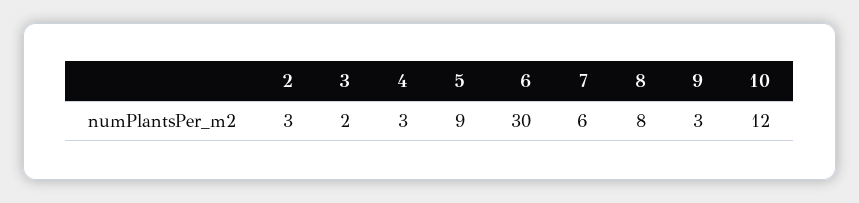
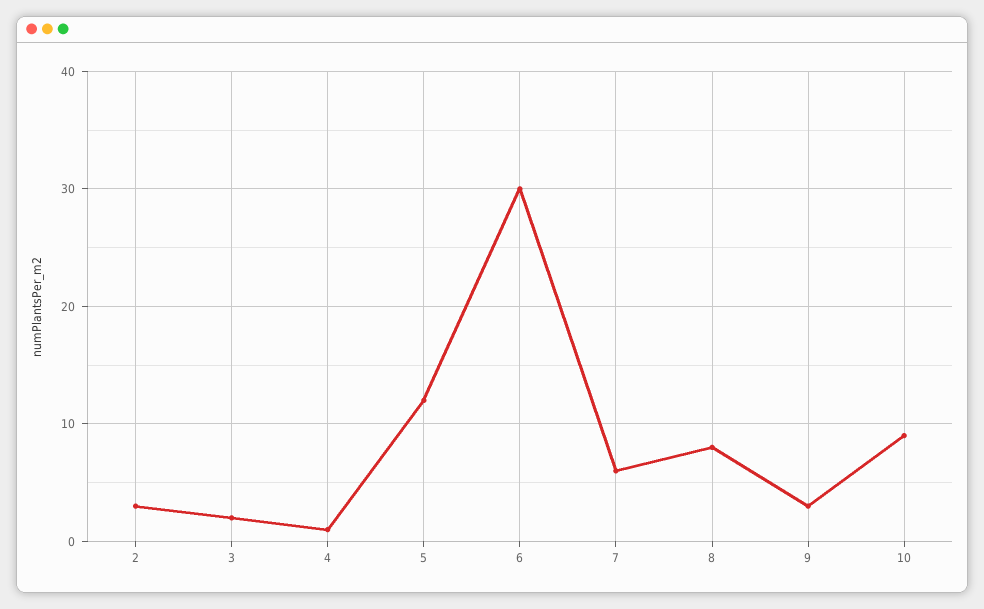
4: 3 -> 1
5: 9 -> 12
10: 12 -> 9

